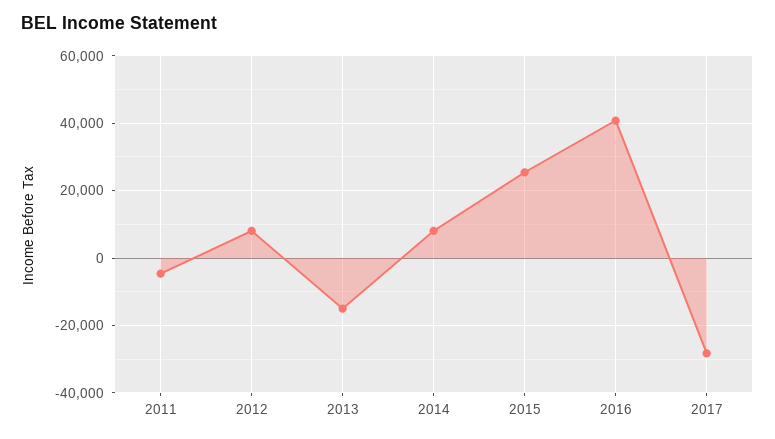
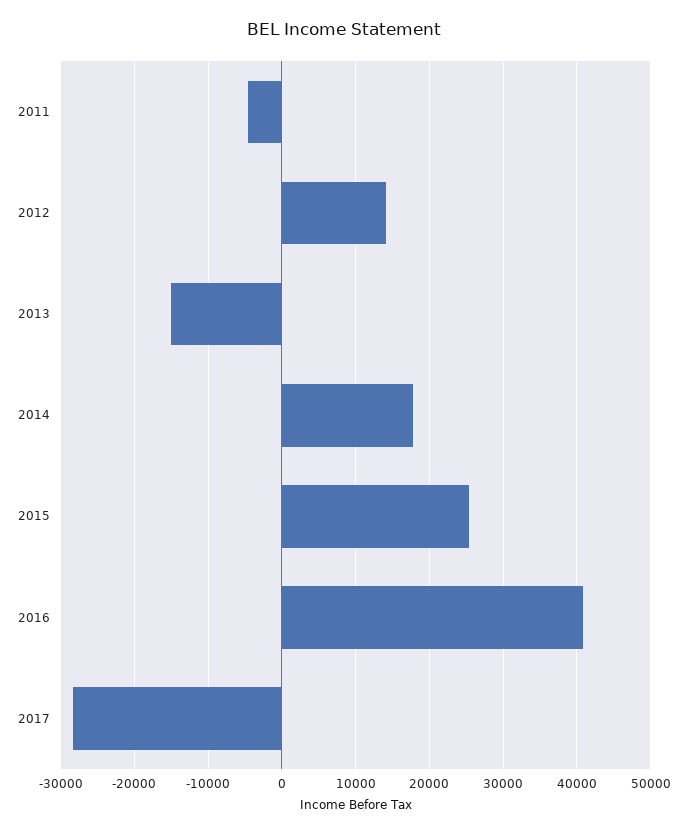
2012: 8000 -> 14000
2014: 8000 -> 18000

